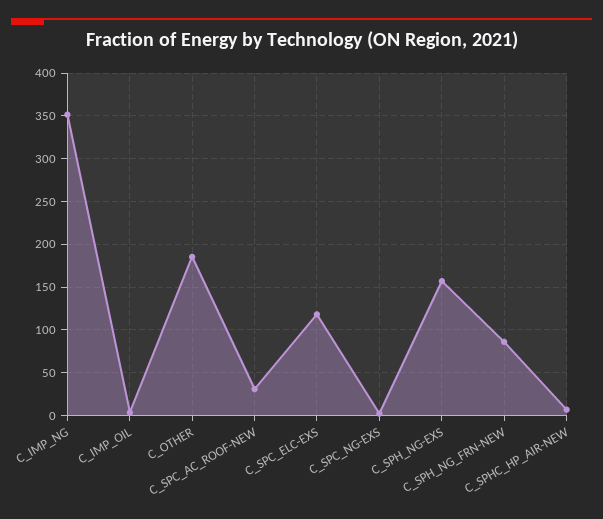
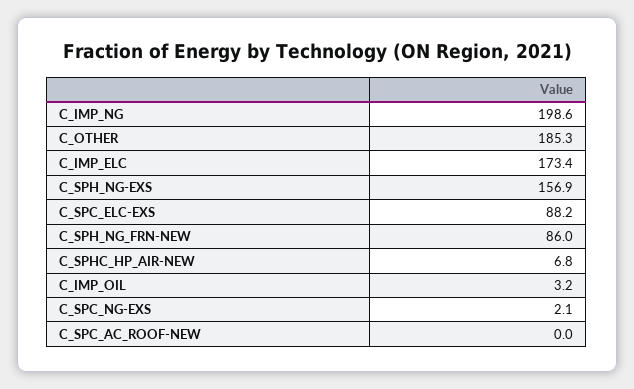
C_IMP_NG: 350 -> 198.6
C_SPC_AC_ROOF-NEW: 30 -> 0
C_SPC_ELC-EXS: 120 -> 88.2
C_IMP_ELC: none -> 173.4

